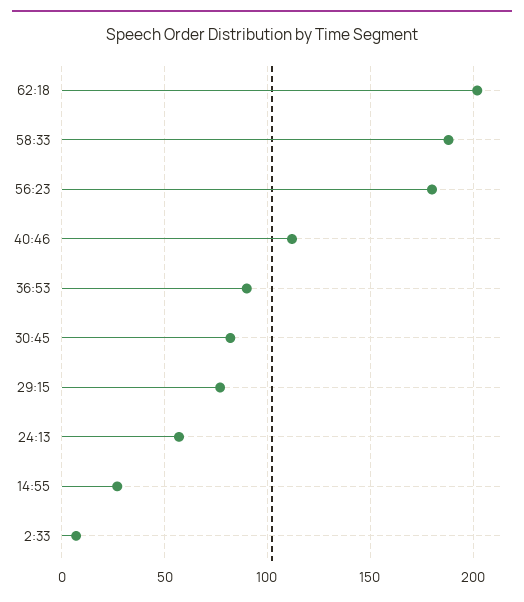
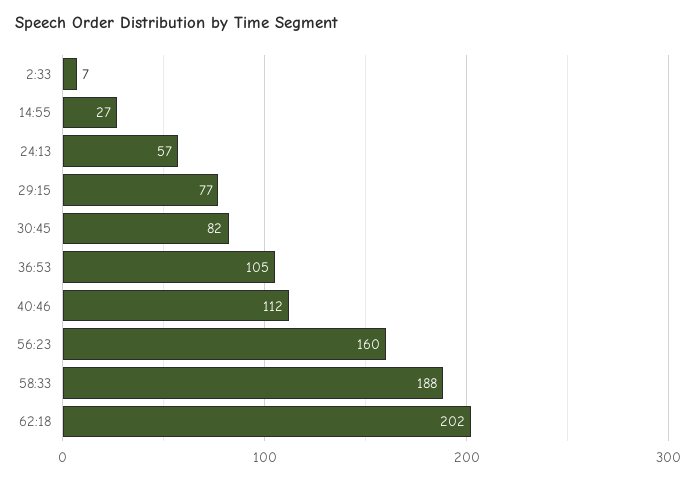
56:23: 180 -> 160
36:53: 90 -> 105

